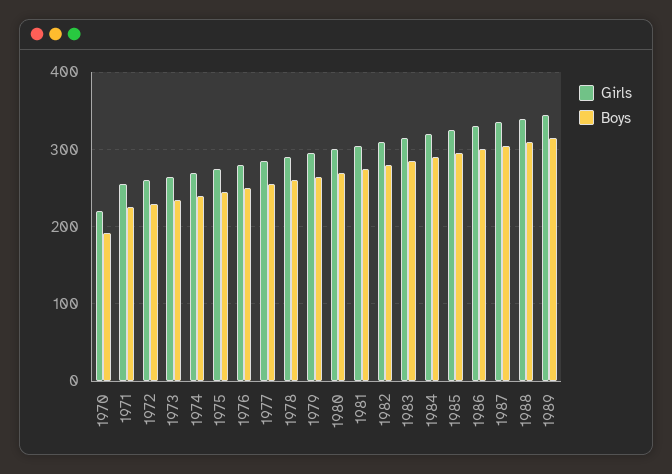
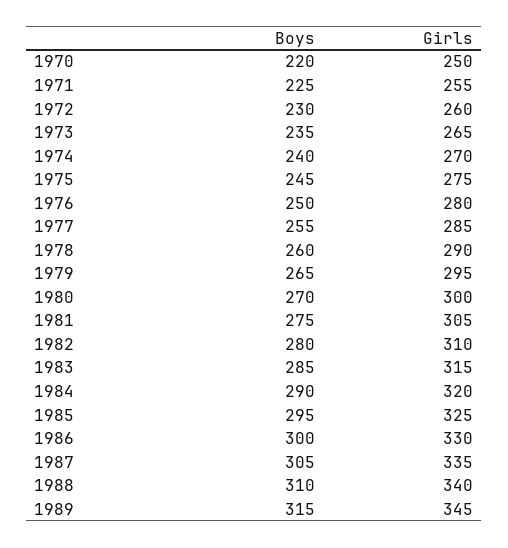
Girls, 1970: 220 -> 250
Boys, 1970: 190 -> 220

